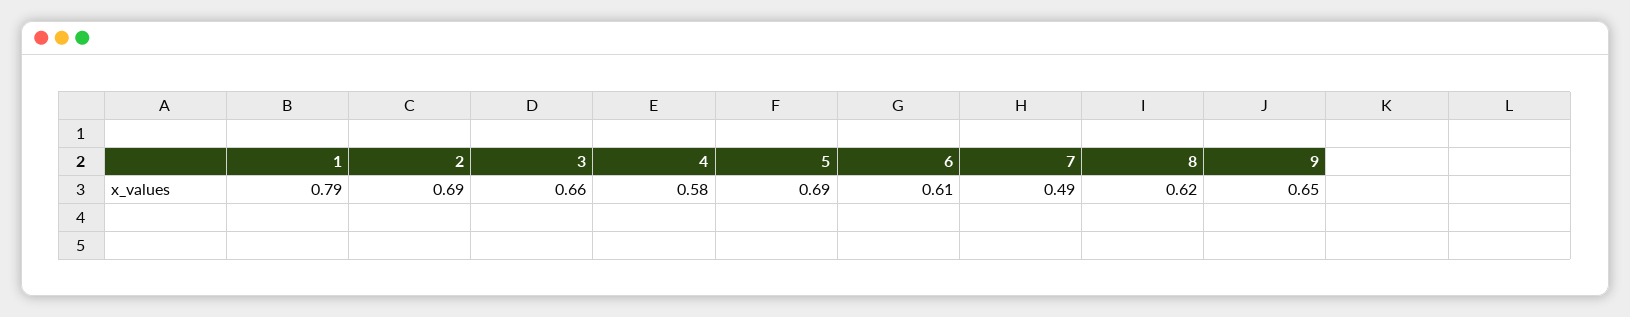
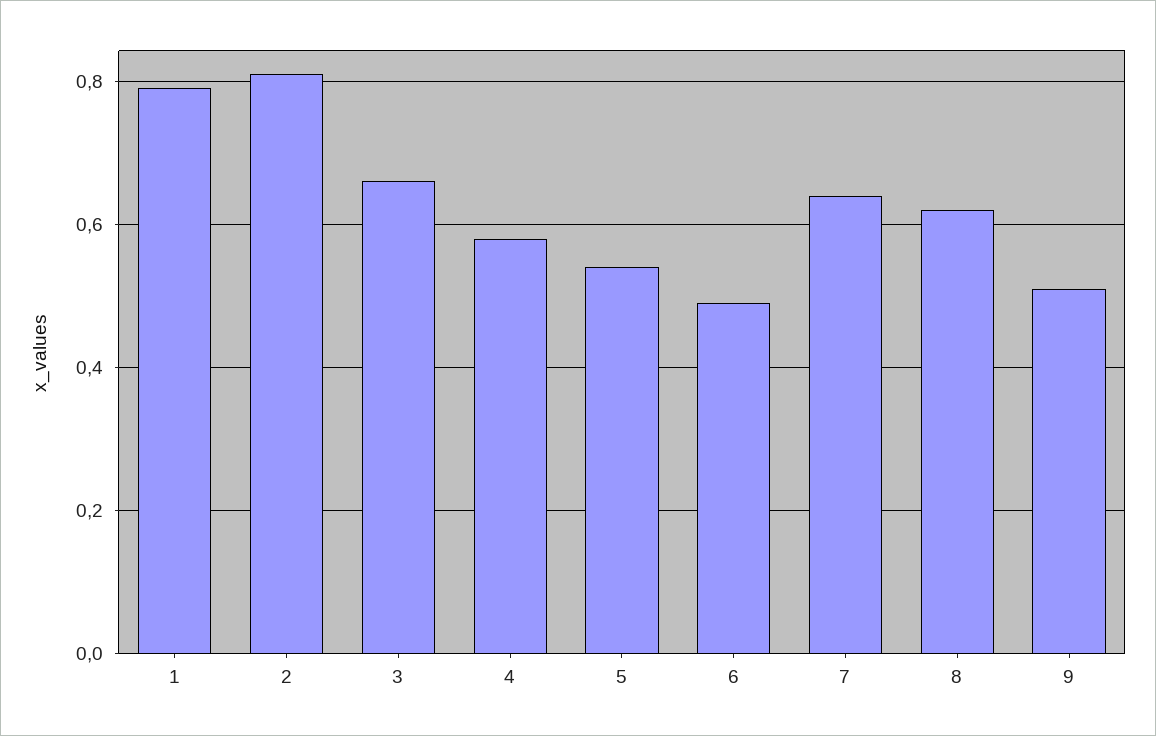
2: 0.69 -> 0.8
5: 0.69 -> 0.55
6: 0.61 -> 0.5
7: 0.49 -> 0.65
9: 0.65 -> 0.5

